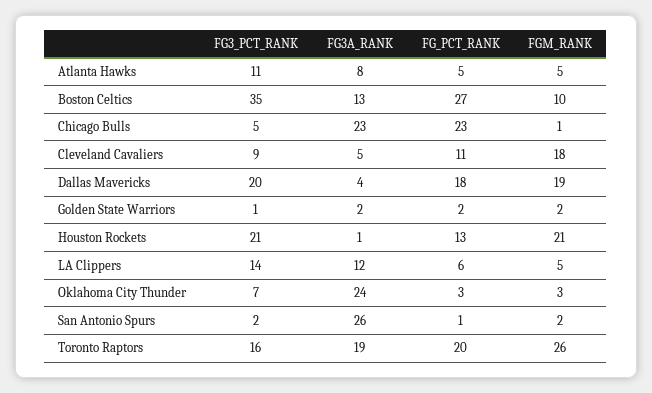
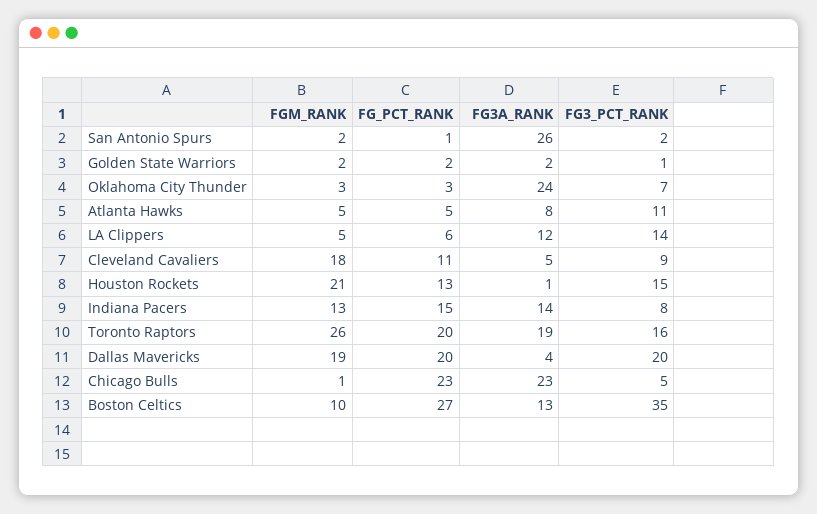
FG_PCT_RANK, Dallas Mavericks: 18 -> 20
FG3_PCT_RANK, Houston Rockets: 21 -> 15
FGM_RANK, Indiana Pacers: none -> 13
FG_PCT_RANK, Indiana Pacers: none -> 15
FG3A_RANK, Indiana Pacers: none -> 14
FG3_PCT_RANK, Indiana Pacers: none -> 8

